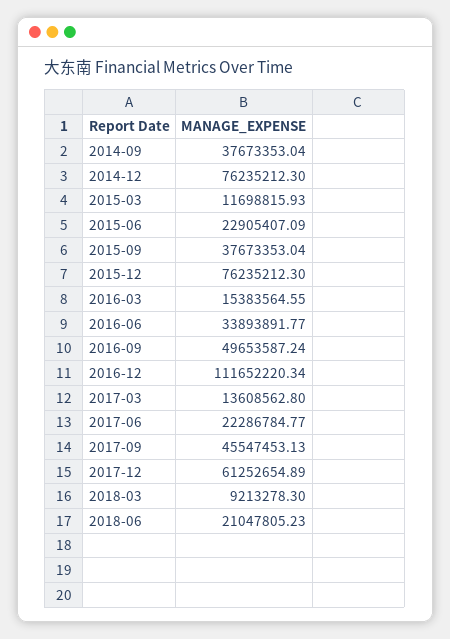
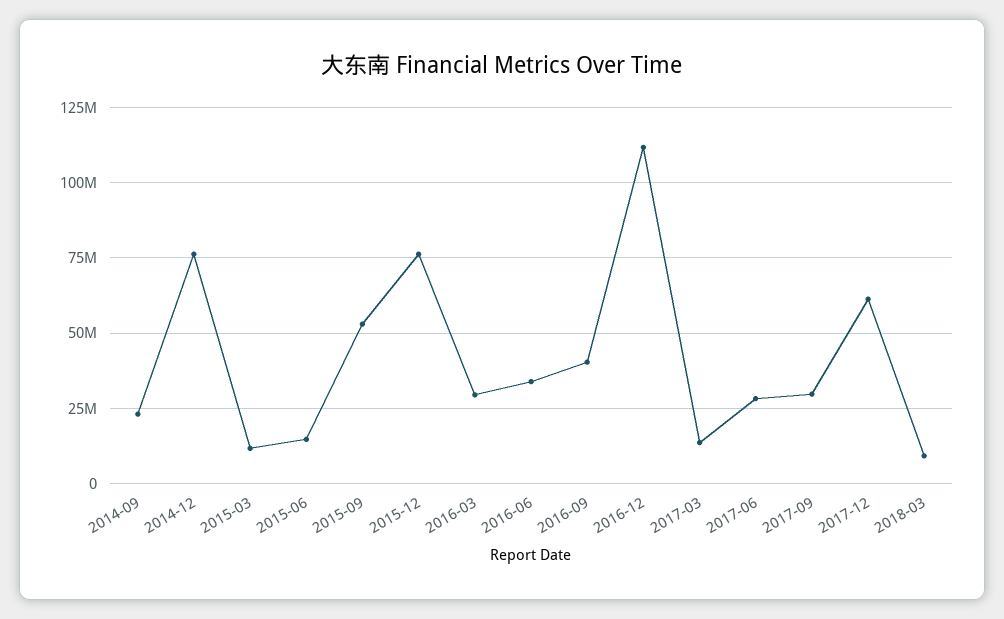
2014-09: 37673353.04 -> 22500000
2015-06: 22905407.09 -> 15000000
2015-09: 37673353.04 -> 52500000
2016-03: 15383564.55 -> 30000000
2016-09: 49653587.24 -> 40000000
2017-06: 22286784.77 -> 27500000
2017-09: 45547453.13 -> 30000000
2018-06: 21047805.23 -> none

